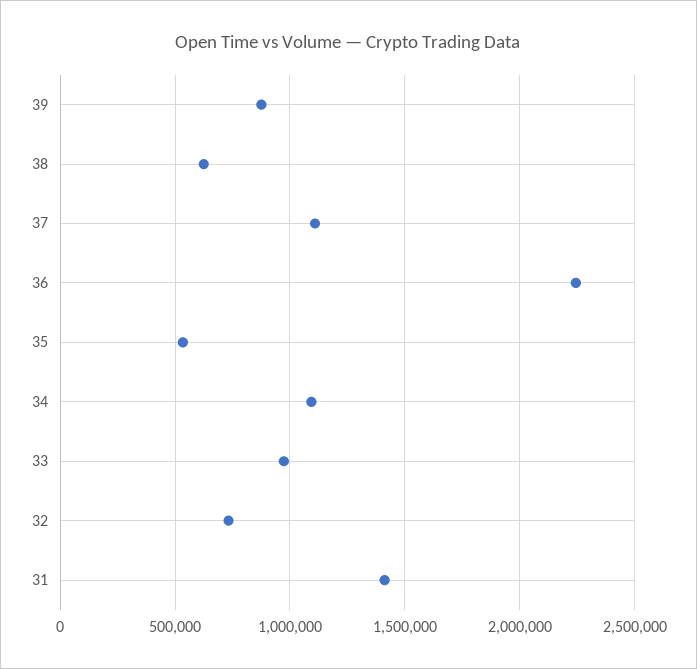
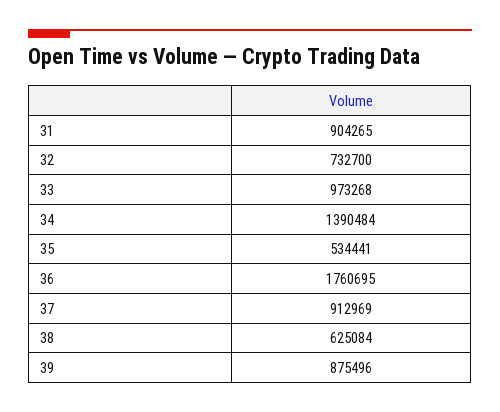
37: 1100000 -> 912969
36: 2250000 -> 1760695
34: 1100000 -> 1390484
31: 1400000 -> 904265

